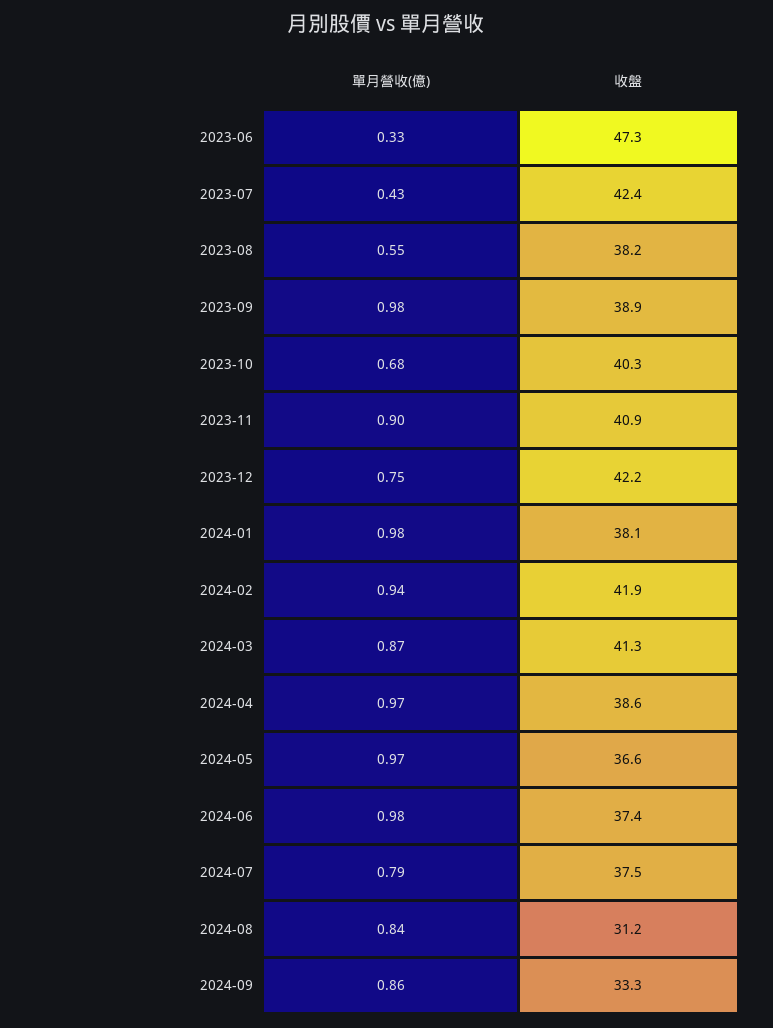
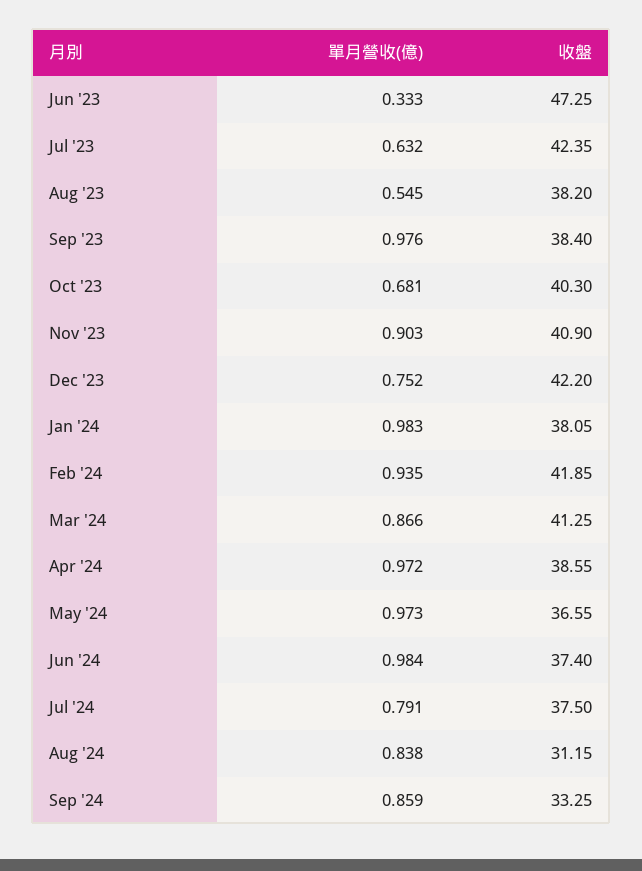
單月營收(億), 2023-07: 0.43 -> 0.632
收盤, 2023-09: 38.9 -> 38.4

